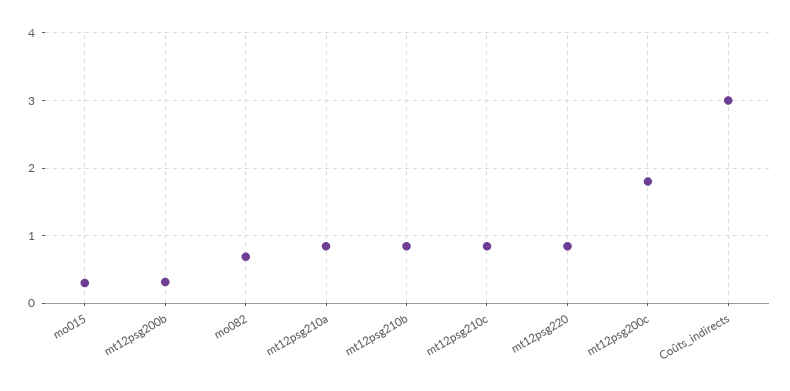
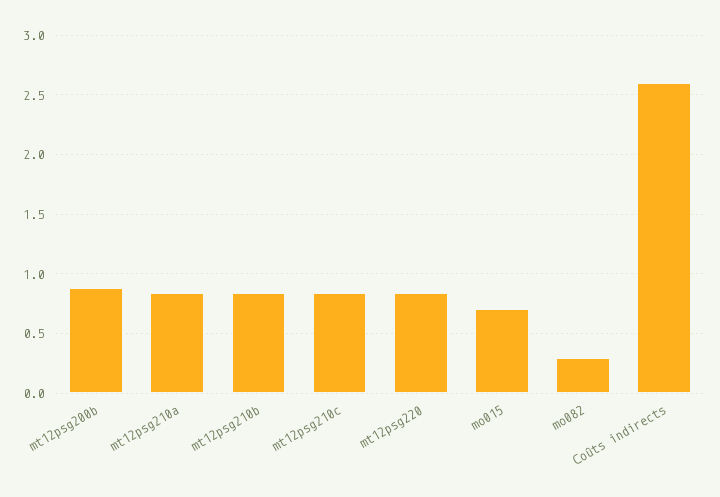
mo015: 0.3 -> 0.7
mt12psg200b: 0.3 -> 0.9
mo082: 0.7 -> 0.3
mt12psg200c: 1.8 -> none
Coûts_indirects: 3 -> 2.6

